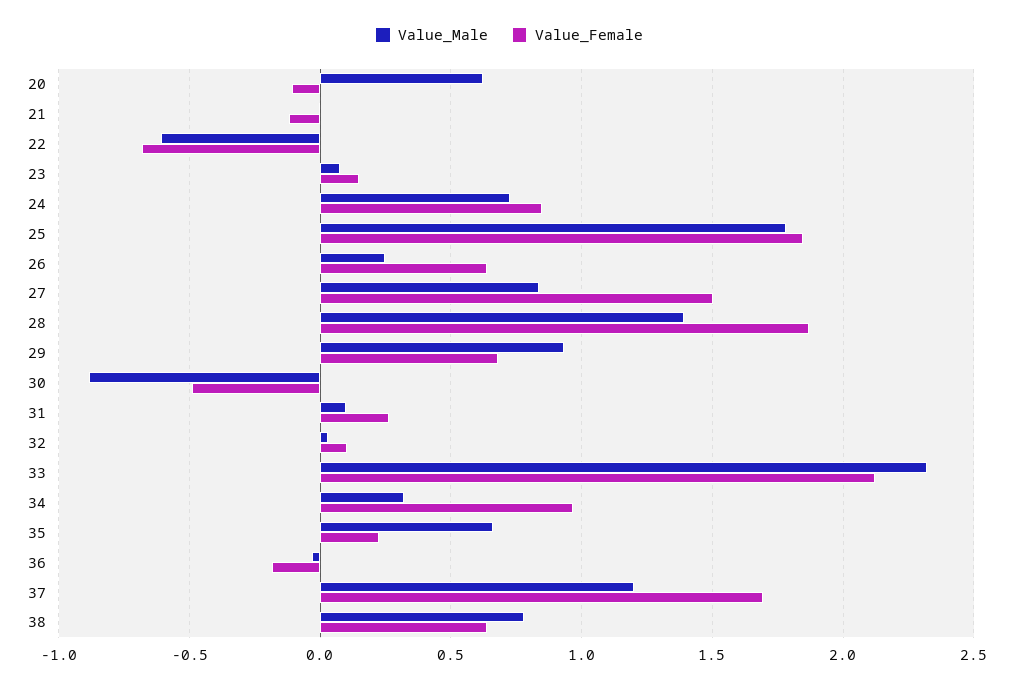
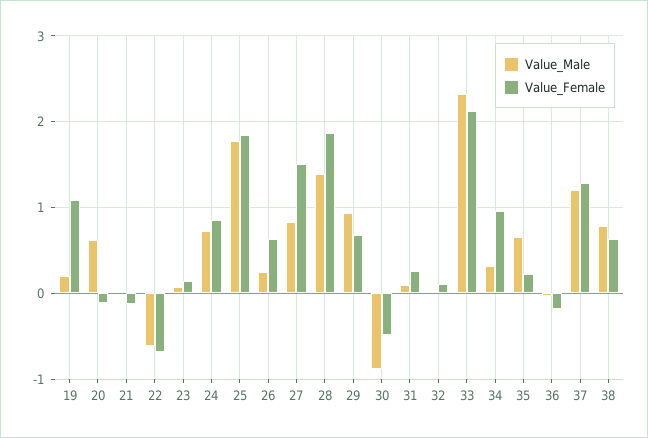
Value_Female, 37: 1.7 -> 1.3
Value_Male, 19: none -> 0.2
Value_Female, 19: none -> 1.1

